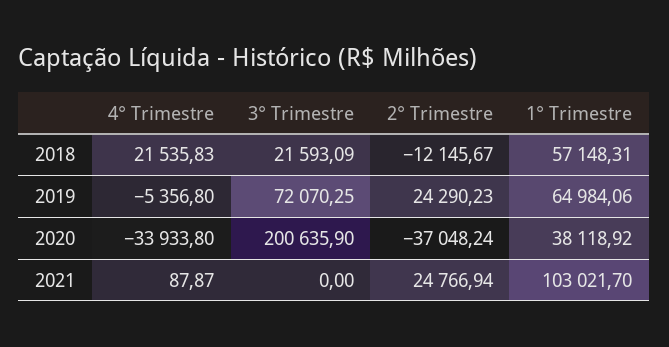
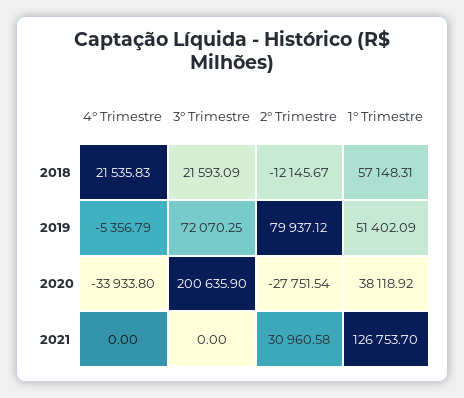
4° Trimestre, 2019: -5356.8 -> -5356.79
2° Trimestre, 2019: 24290.23 -> 79937.12
1° Trimestre, 2019: 64984.06 -> 51402.09
2° Trimestre, 2020: -37048.24 -> -27751.54
4° Trimestre, 2021: 87.87 -> 0
2° Trimestre, 2021: 24766.94 -> 30960.58
1° Trimestre, 2021: 103021.7 -> 126753.7

